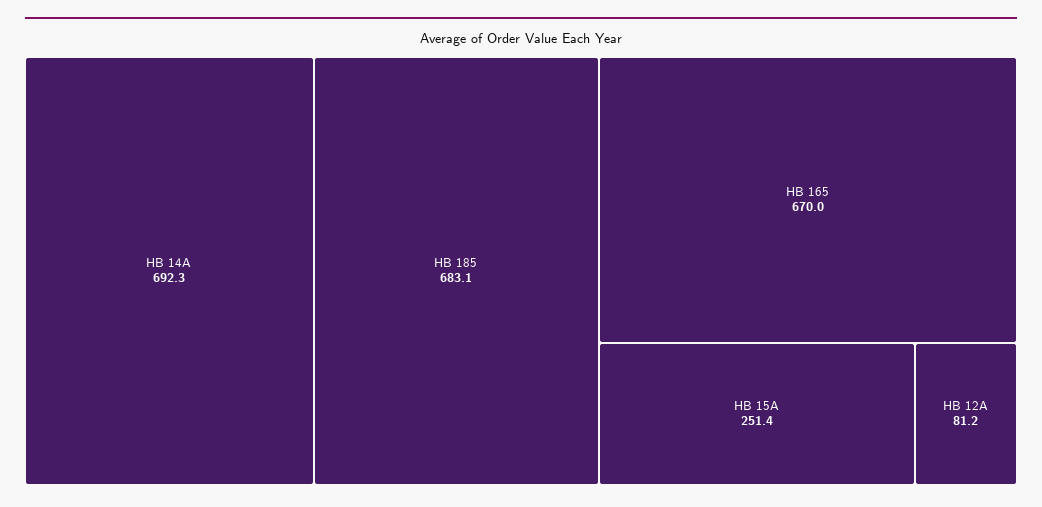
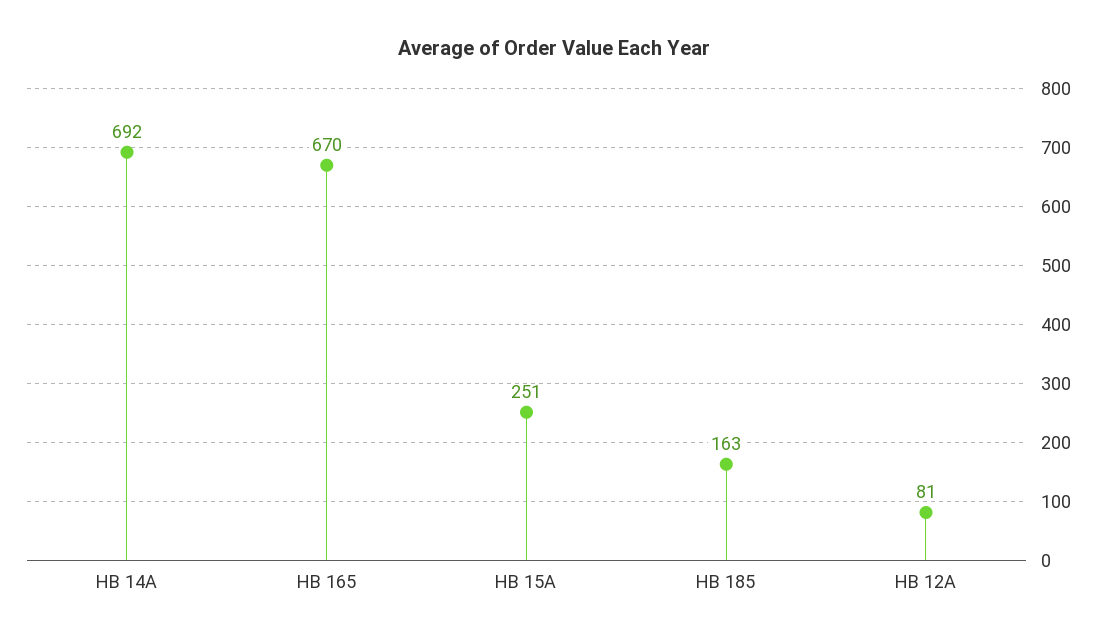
HB 185: 683.1 -> 163

